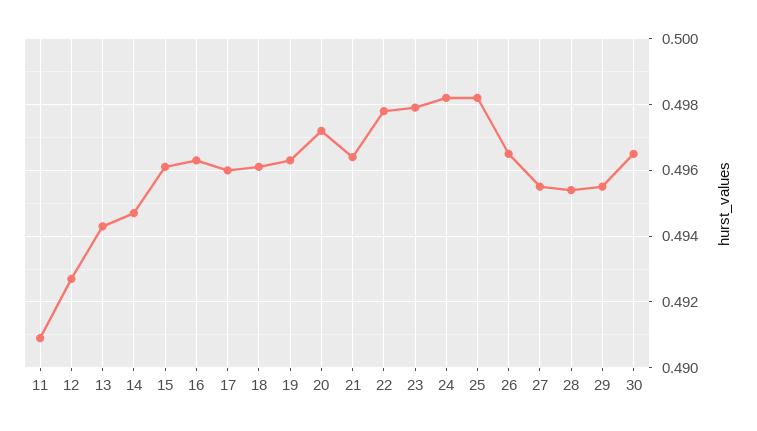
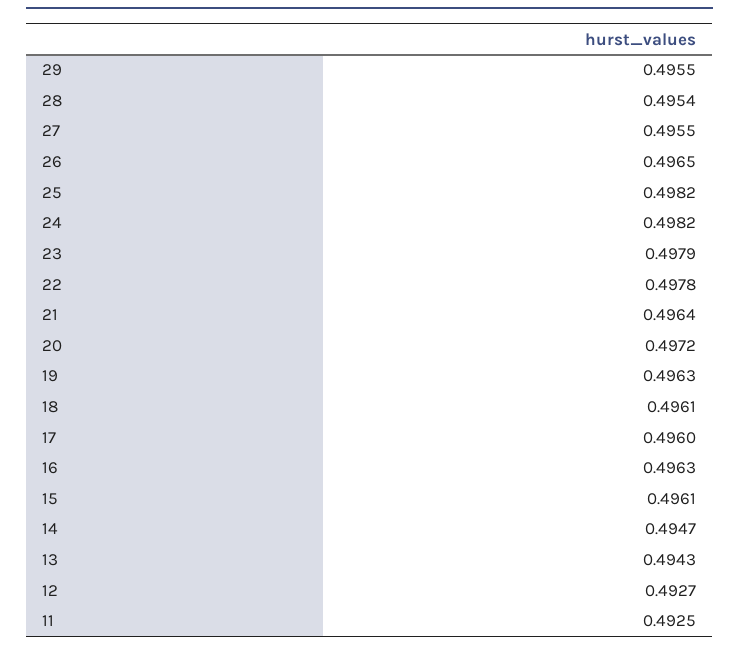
11: 0.491 -> 0.4925
30: 0.4965 -> none

